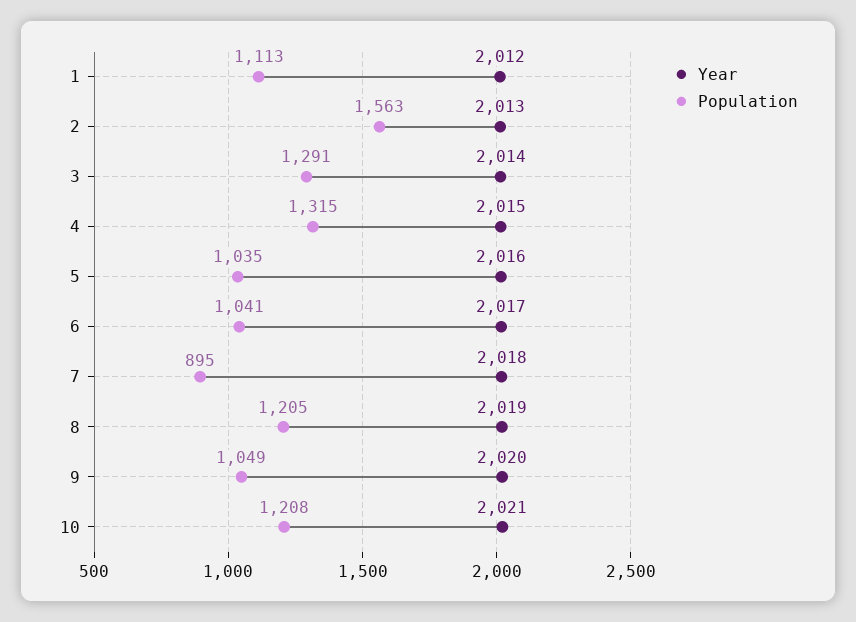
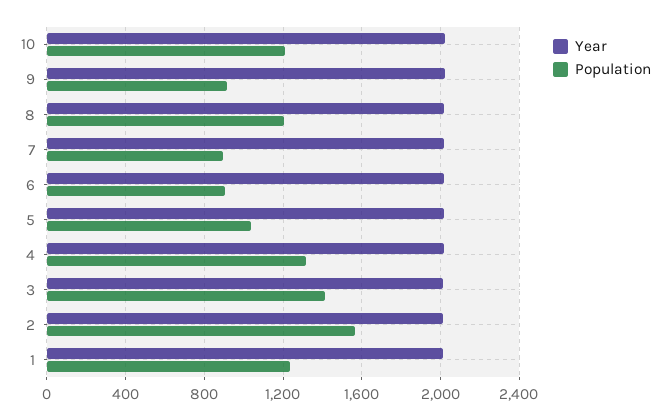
Population, 1: 1113 -> 1250
Population, 3: 1291 -> 1400
Population, 6: 1041 -> 900
Population, 9: 1049 -> 900

